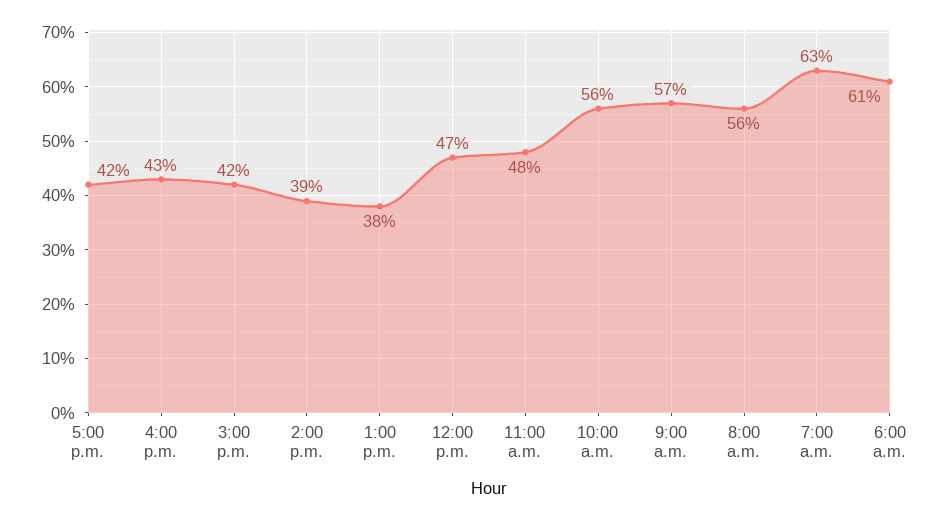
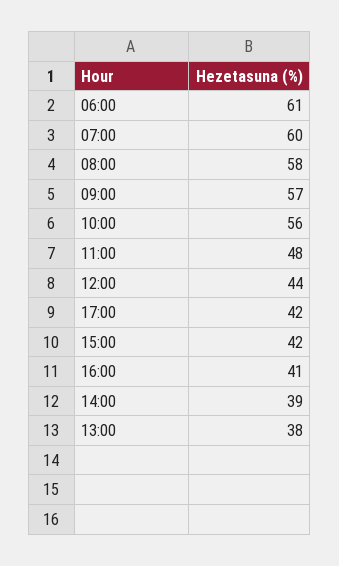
4:00 p.m.: 43 -> 41
12:00 p.m.: 47 -> 44
8:00 a.m.: 56 -> 58
7:00 a.m.: 63 -> 60

